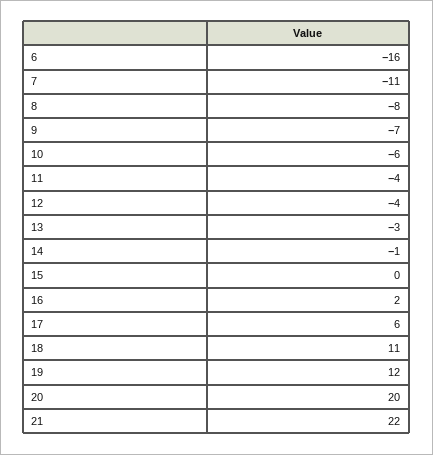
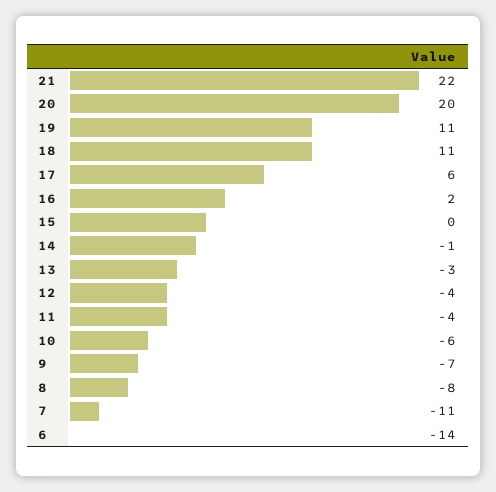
6: -16 -> -14
19: 12 -> 11

